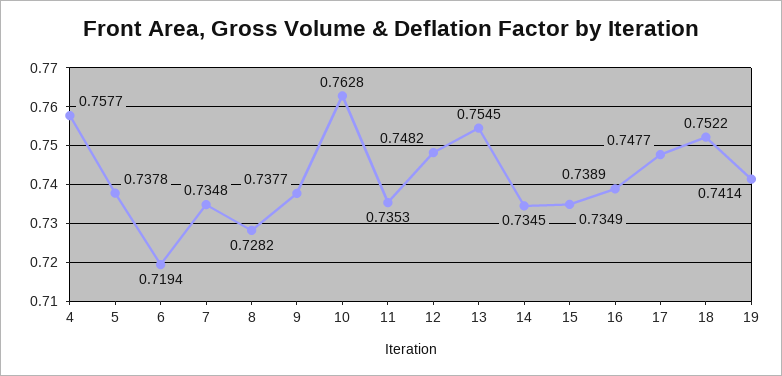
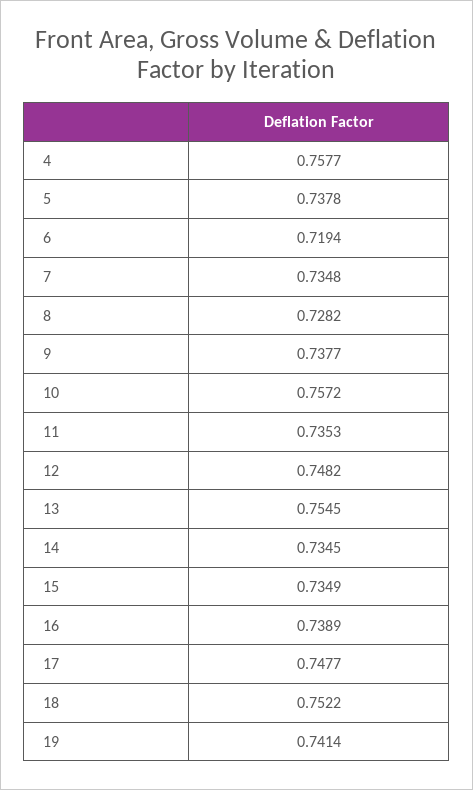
10: 0.7628 -> 0.7572

